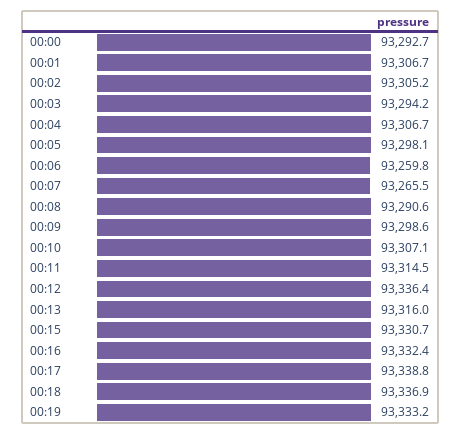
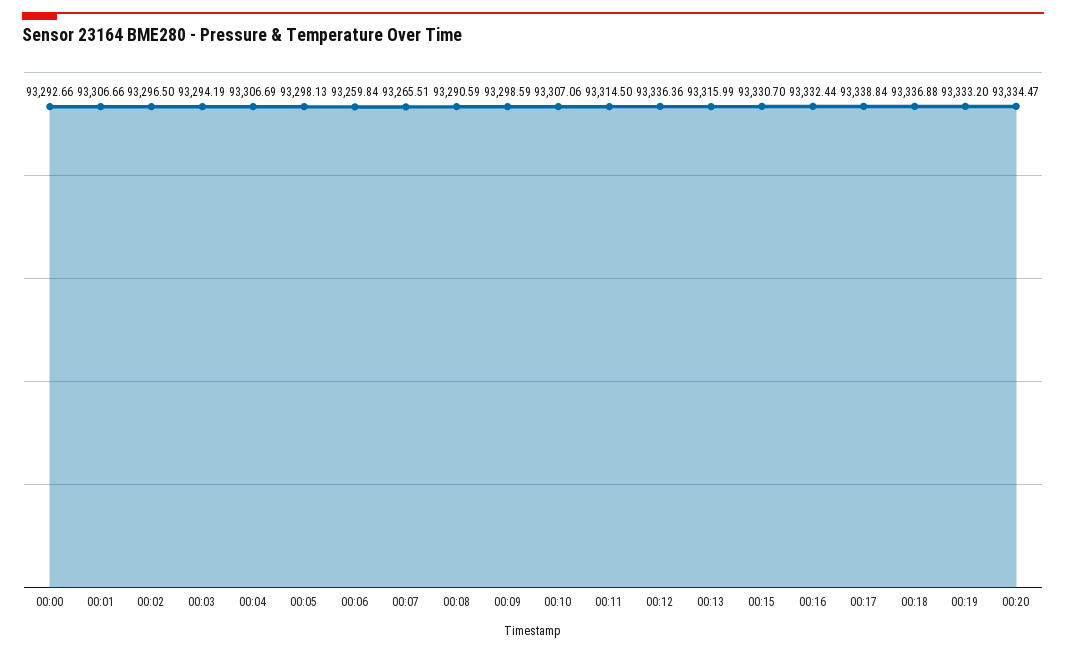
00:02: 93305.2 -> 93296.5
00:20: none -> 93334.47

